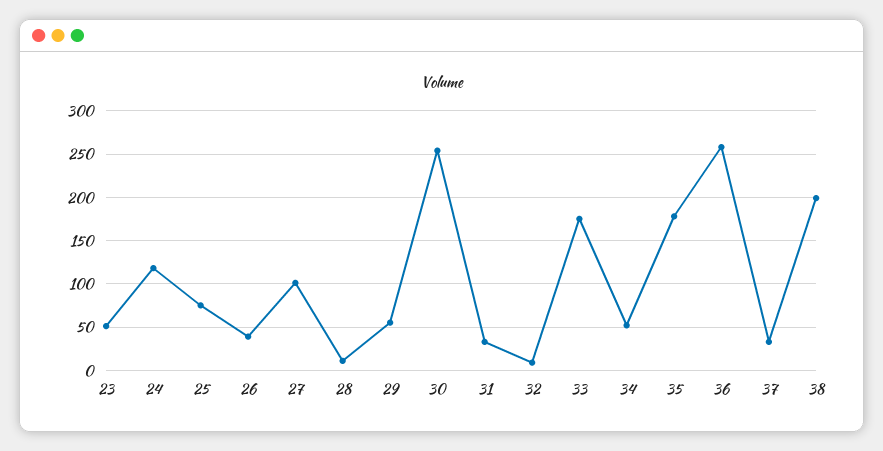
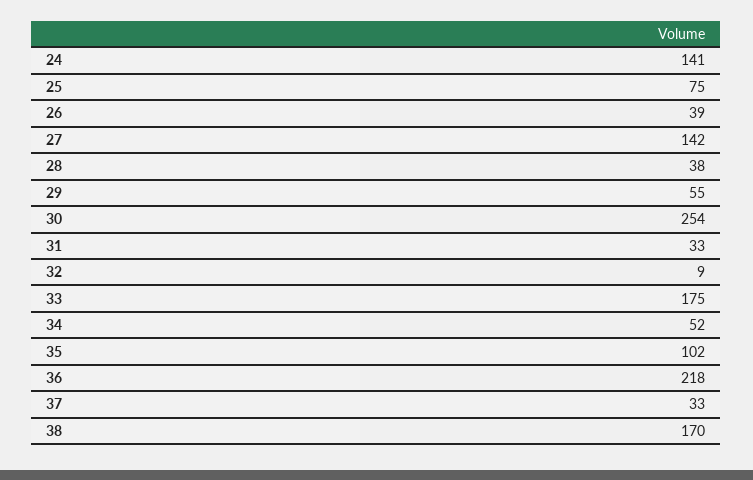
23: 50 -> none
24: 120 -> 141
27: 100 -> 142
28: 10 -> 38
35: 180 -> 102
36: 260 -> 218
38: 200 -> 170

